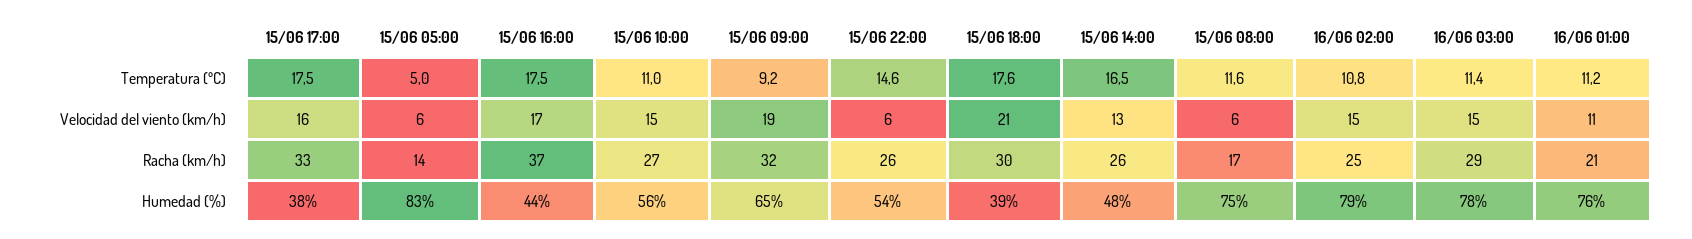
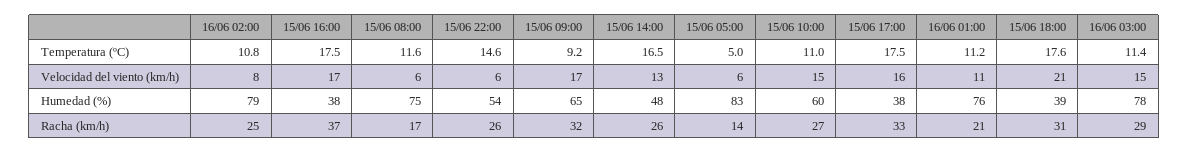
15/06 09:00, Velocidad del viento (km/h): 19 -> 17
16/06 02:00, Velocidad del viento (km/h): 15 -> 8
15/06 18:00, Racha (km/h): 30 -> 31
15/06 16:00, Humedad (%): 44 -> 38
15/06 10:00, Humedad (%): 56 -> 60

